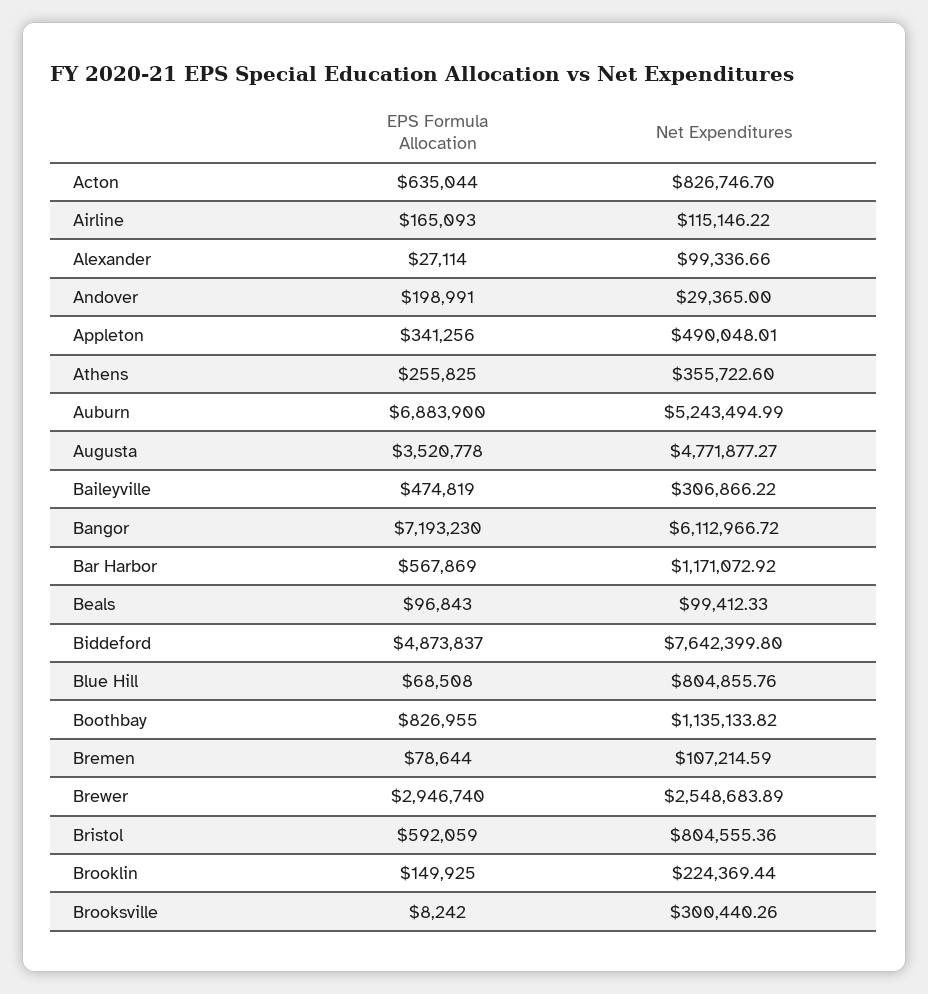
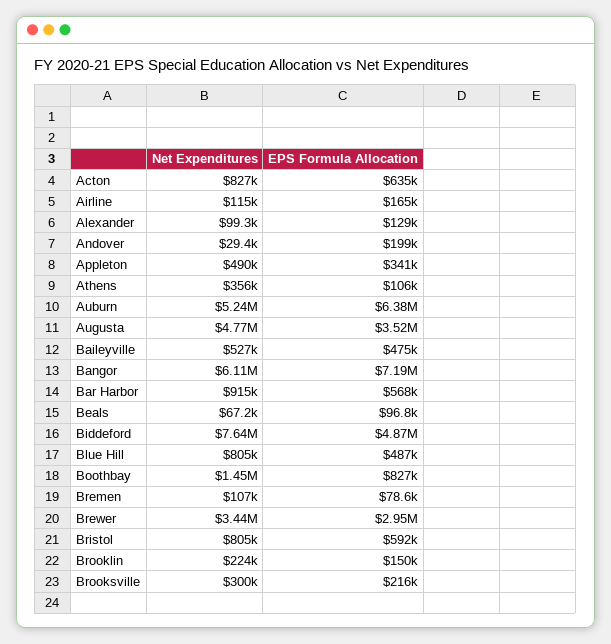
EPS Formula Allocation, Alexander: 27114 -> 129000
EPS Formula Allocation, Athens: 255825 -> 106000
EPS Formula Allocation, Auburn: 6883900 -> 6380000
Net Expenditures, Baileyville: 306866.22 -> 527000
Net Expenditures, Bar Harbor: 1171072.92 -> 915000
Net Expenditures, Beals: 99412.33 -> 67200
EPS Formula Allocation, Blue Hill: 68508 -> 487000
Net Expenditures, Boothbay: 1135133.82 -> 1450000
Net Expenditures, Brewer: 2548683.89 -> 3440000
EPS Formula Allocation, Brooksville: 8242 -> 216000

